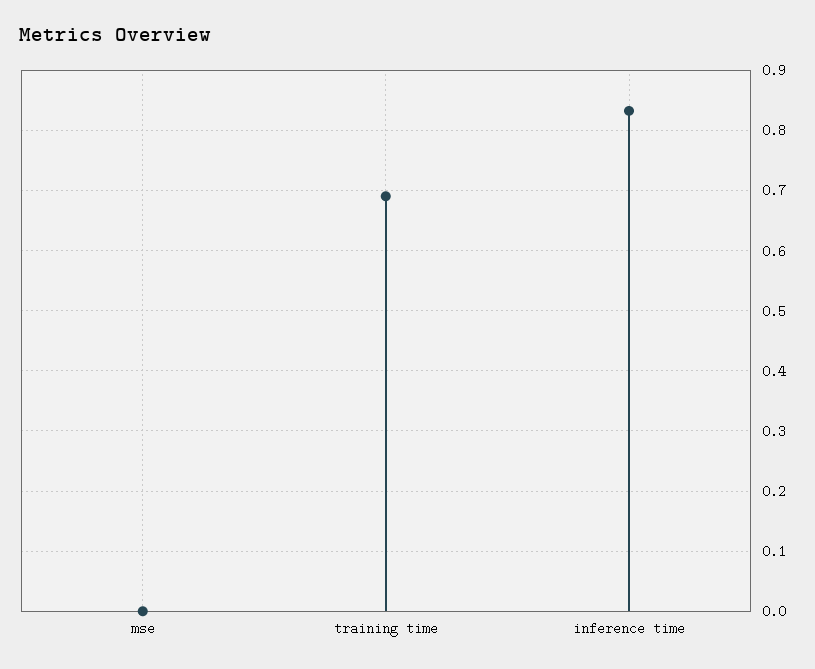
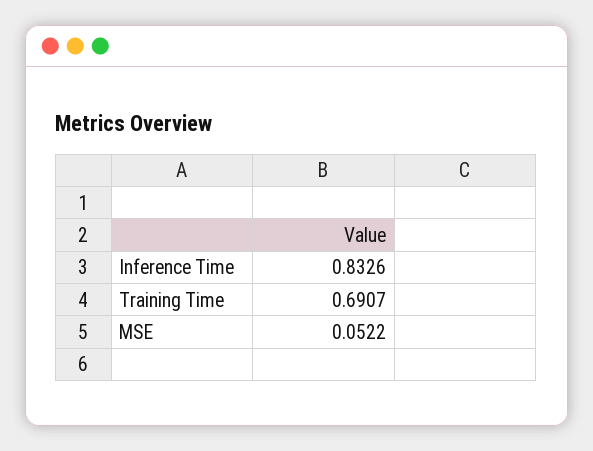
mse: 0 -> 0.0522

